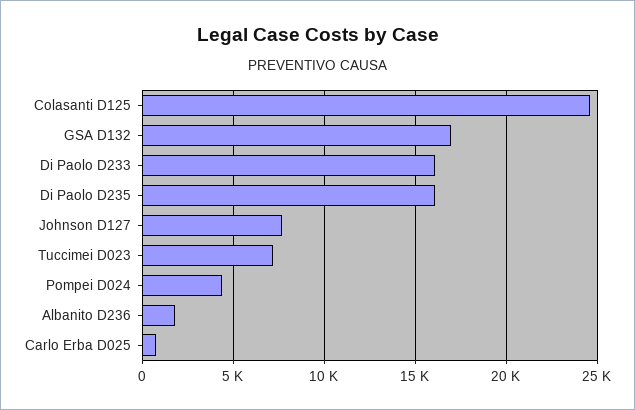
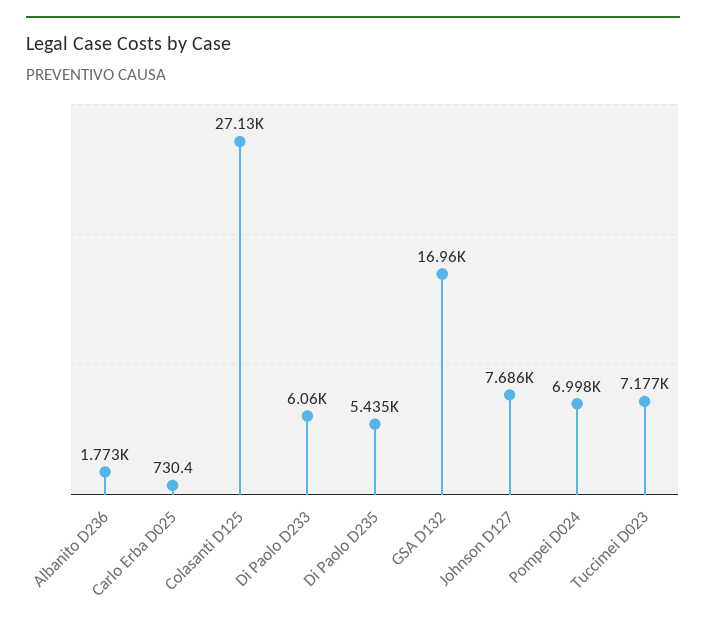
Colasanti D125: 24500 -> 27130
Di Paolo D233: 16000 -> 6060
Di Paolo D235: 16000 -> 5435
Pompei D024: 4500 -> 6998

